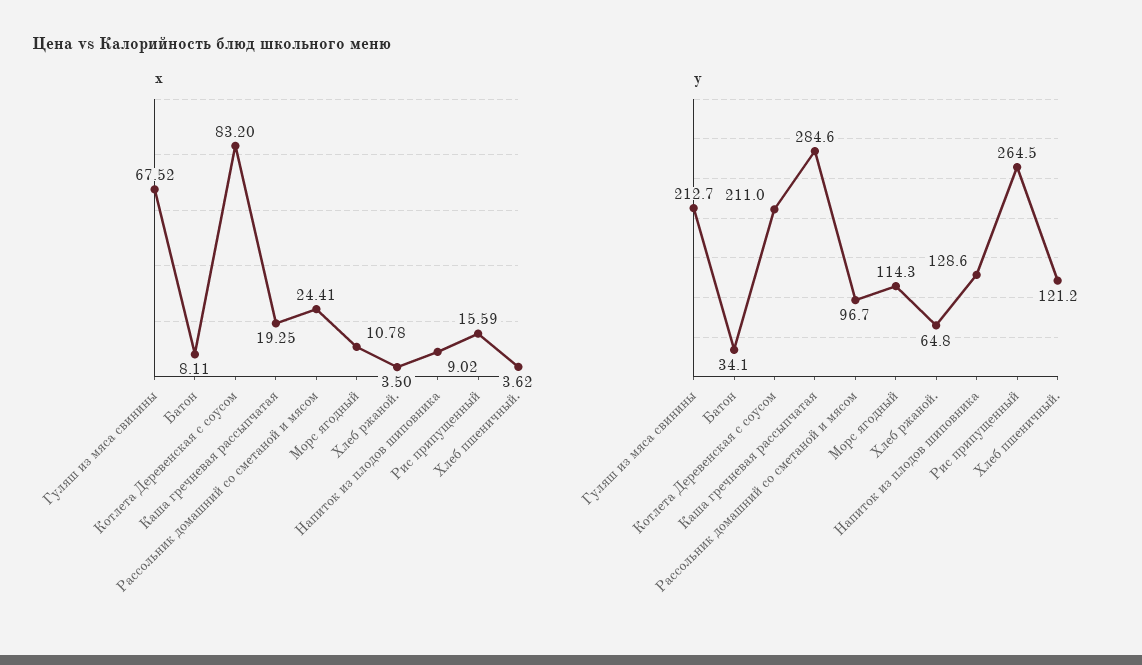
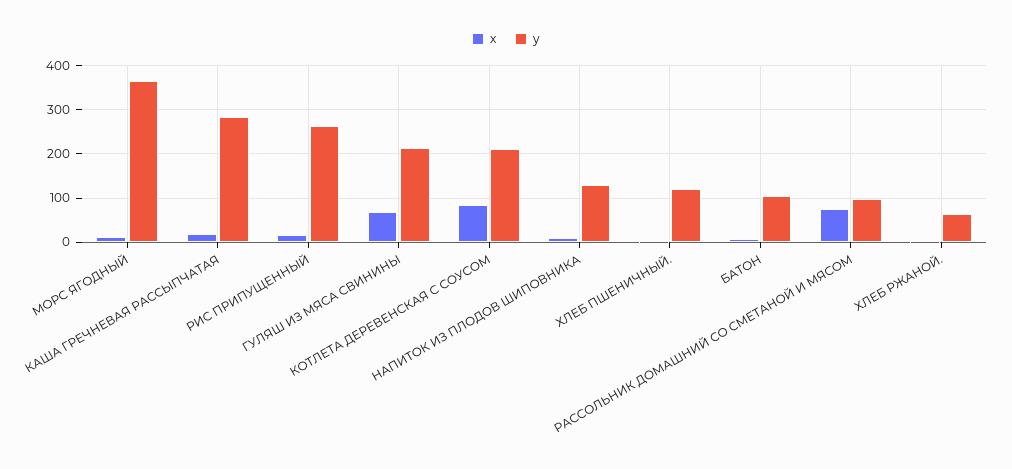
x, Рассольник домашний со сметаной и мясом: 24.41 -> 80
y, Батон: 34.1 -> 100
y, Морс ягодный: 114.3 -> 360

